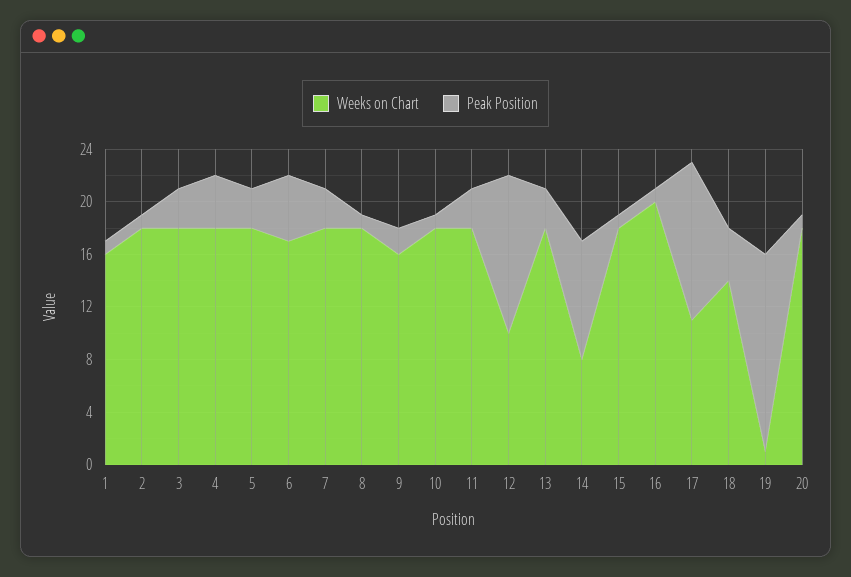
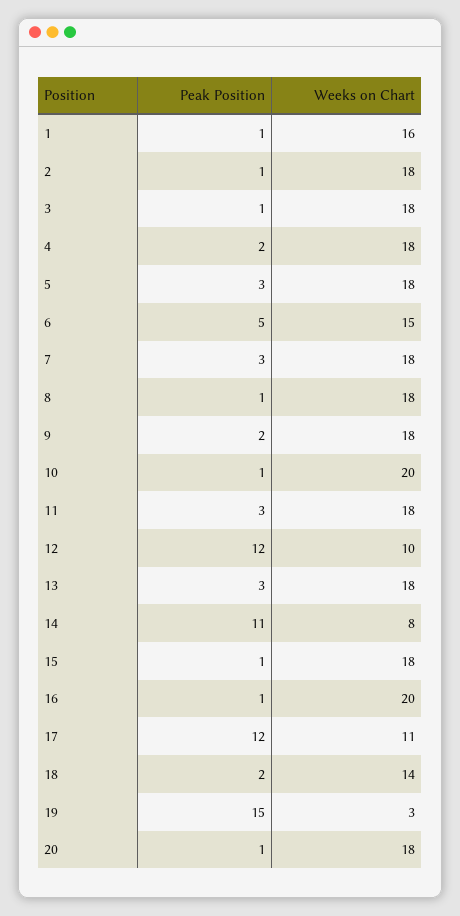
Peak Position, 3: 3 -> 1
Peak Position, 4: 4 -> 2
Weeks on Chart, 6: 17 -> 15
Weeks on Chart, 9: 16 -> 18
Weeks on Chart, 10: 18 -> 20
Peak Position, 14: 9 -> 11
Peak Position, 18: 4 -> 2
Weeks on Chart, 19: 1 -> 3

